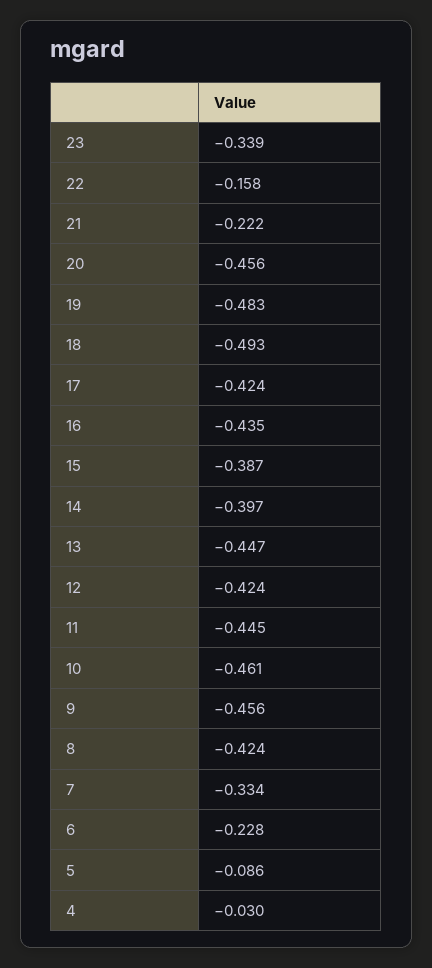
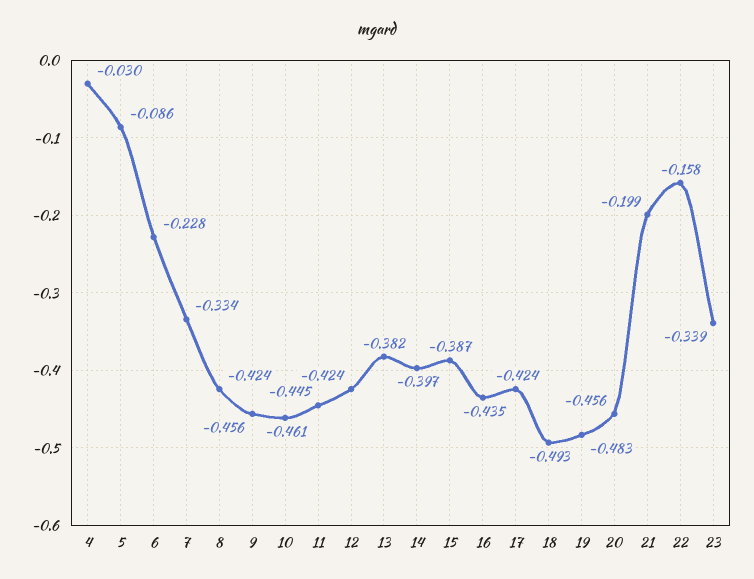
21: -0.222 -> -0.199
13: -0.447 -> -0.382

